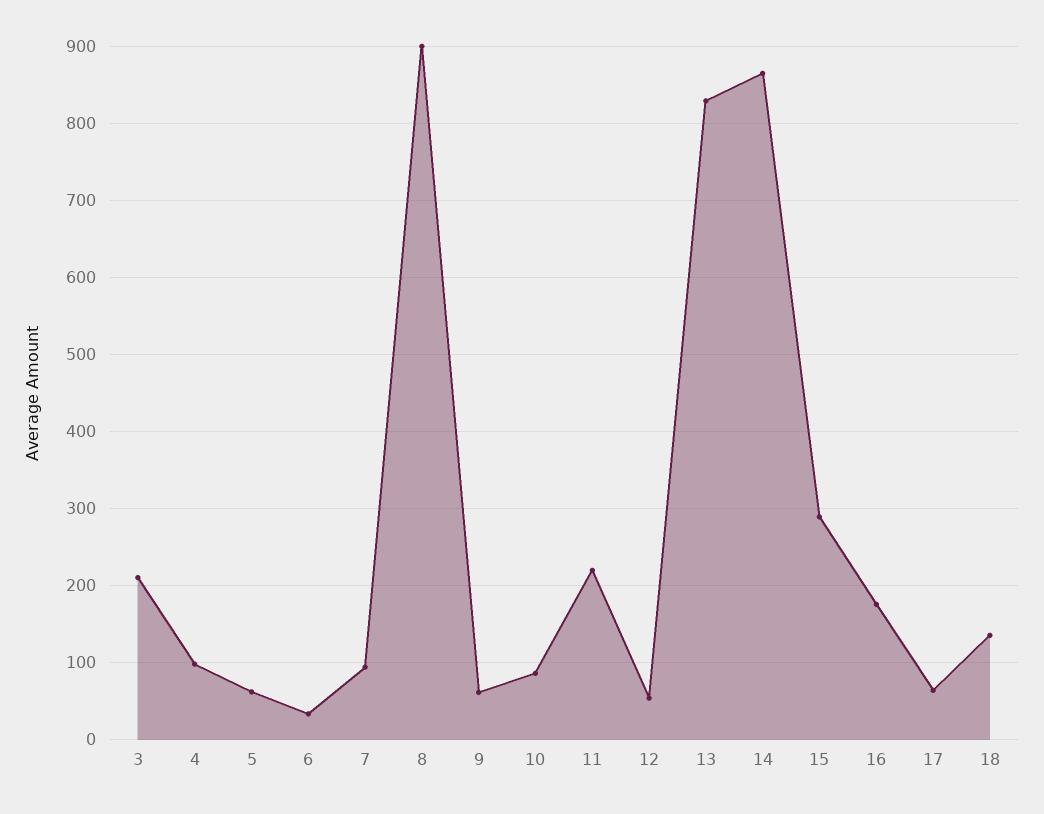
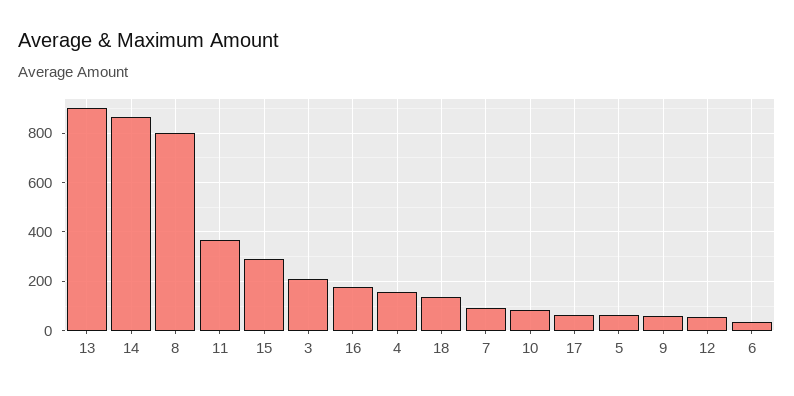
4: 100 -> 150
8: 900 -> 800
11: 220 -> 375
13: 830 -> 900

